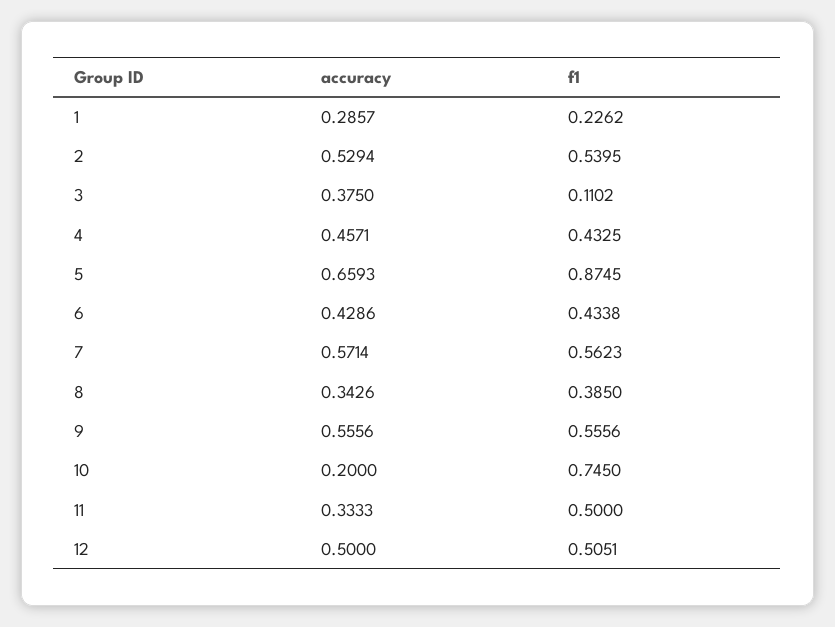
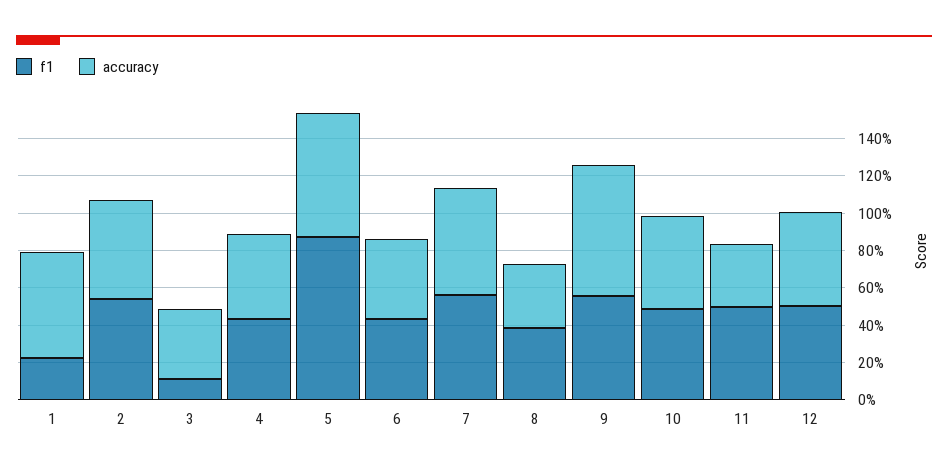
accuracy, 1: 0.2857 -> 0.55
accuracy, 9: 0.5556 -> 0.7
accuracy, 10: 0.2 -> 0.5
f1, 10: 0.745 -> 0.5

